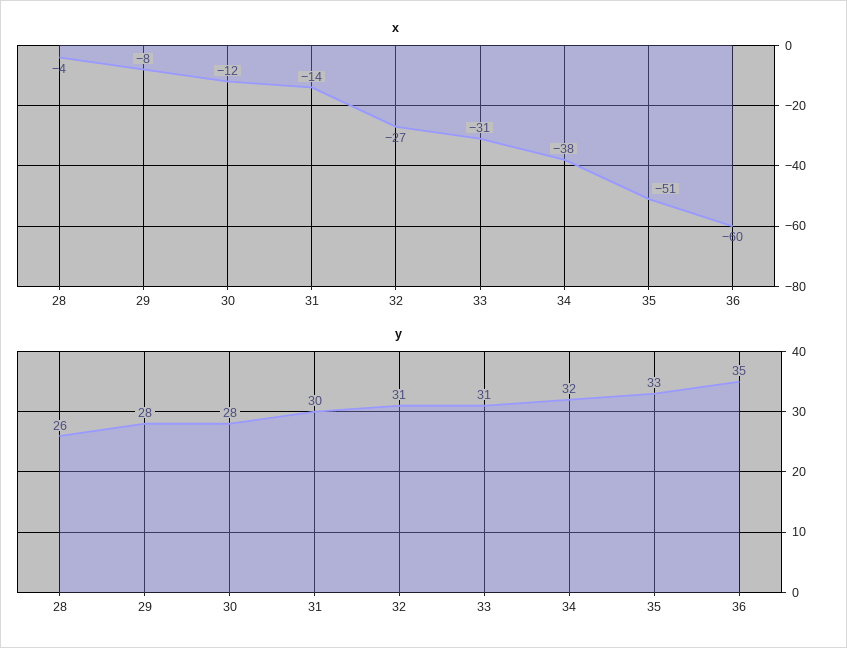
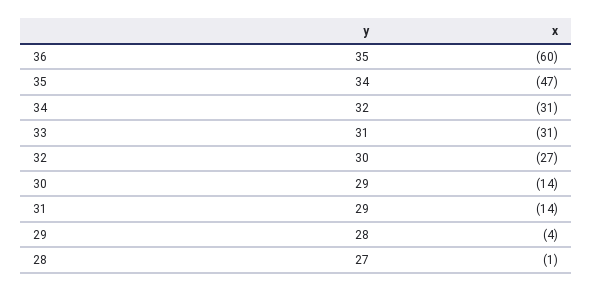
x, 28: -4 -> -1
x, 29: -8 -> -4
x, 30: -12 -> -14
x, 34: -38 -> -31
x, 35: -51 -> -47
y, 28: 26 -> 27
y, 30: 28 -> 29
y, 31: 30 -> 29
y, 32: 31 -> 30
y, 35: 33 -> 34

